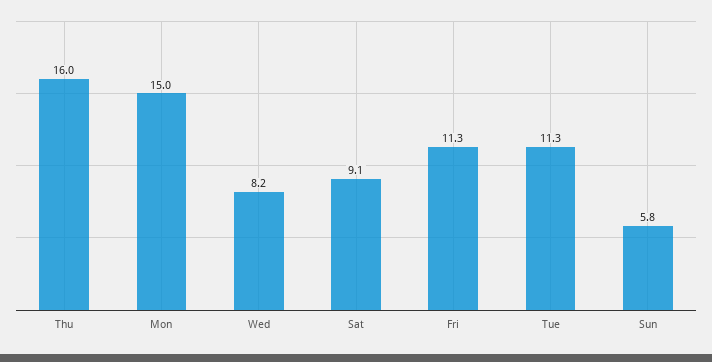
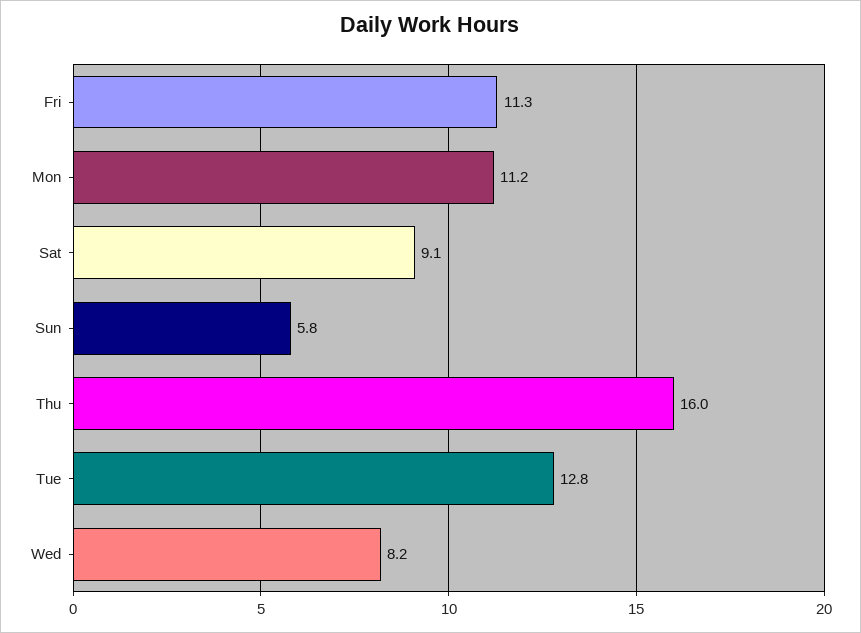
Mon: 15 -> 11.2
Tue: 11.3 -> 12.8

